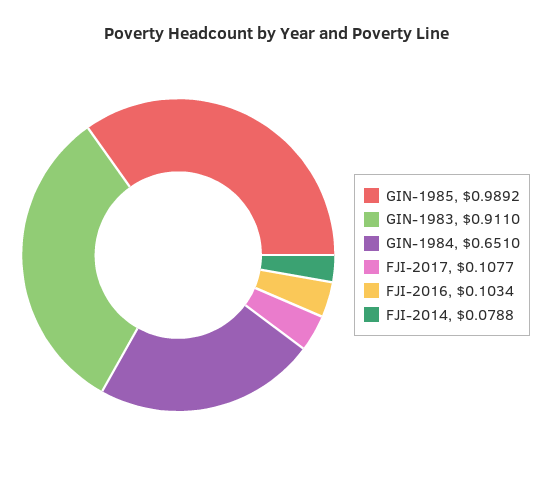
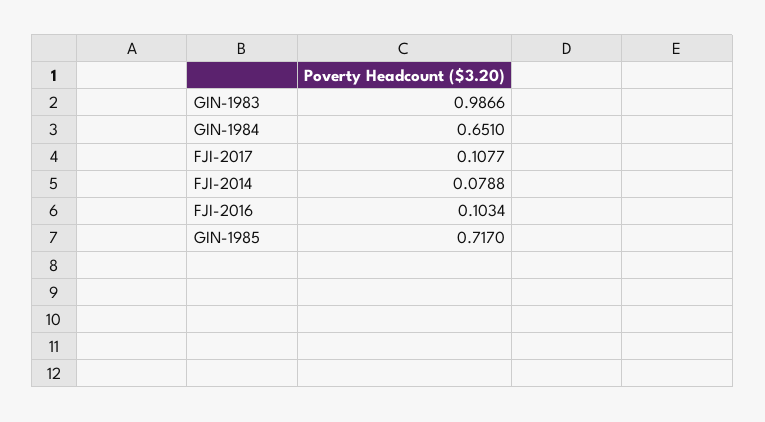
GIN-1985: 0.9892 -> 0.717
GIN-1983: 0.911 -> 0.9866

